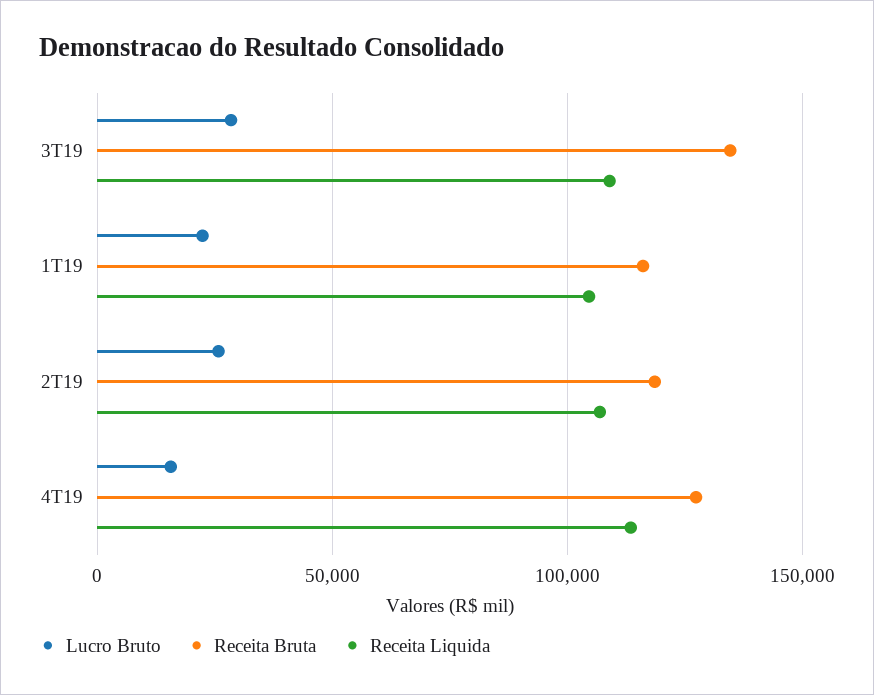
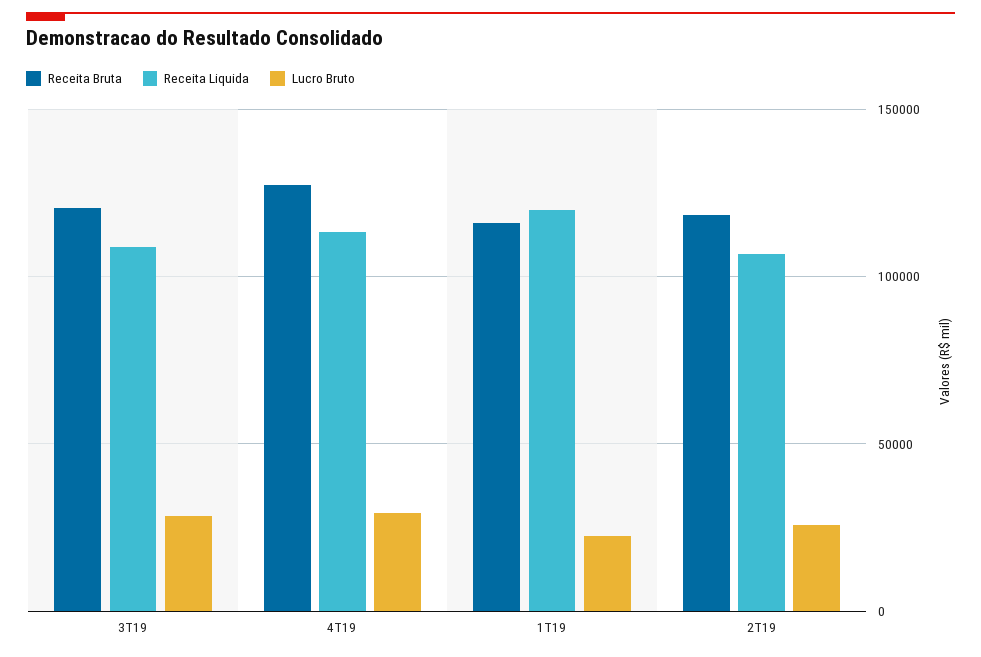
Receita Bruta, 3T19: 135000 -> 120000
Receita Liquida, 1T19: 105000 -> 120000
Lucro Bruto, 4T19: 15000 -> 30000

